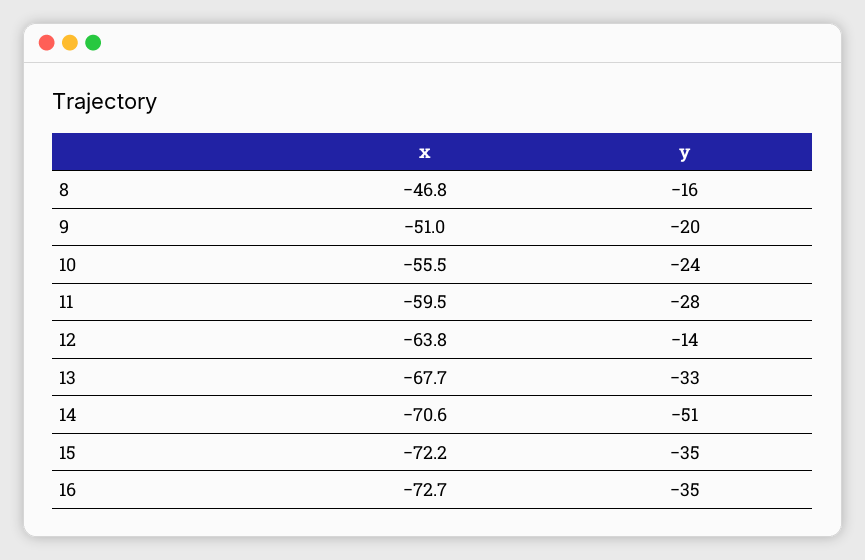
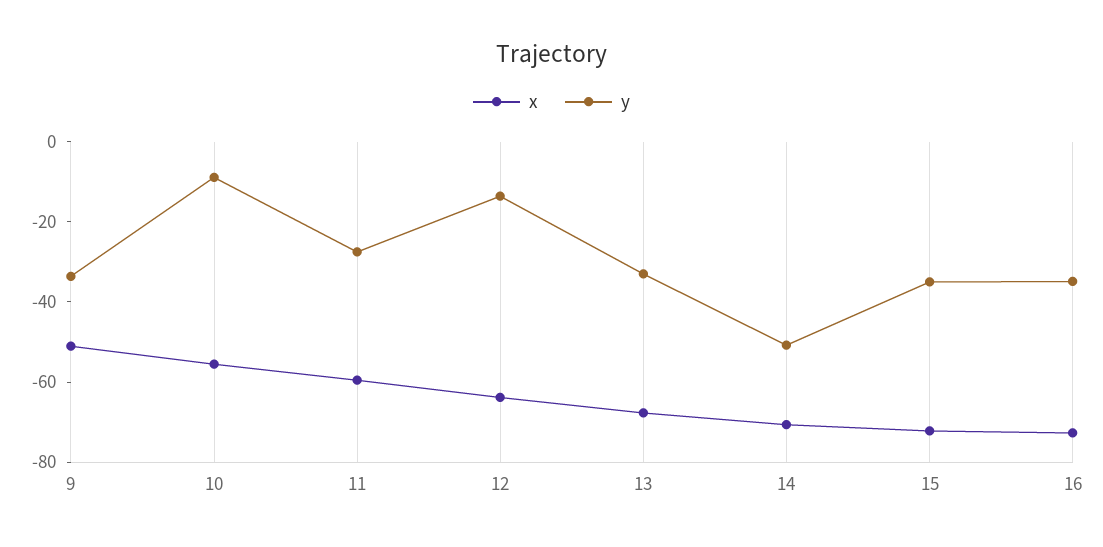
x, 8: -46.8 -> none
y, 8: -16 -> none
y, 9: -20 -> -35
y, 10: -24 -> -10

